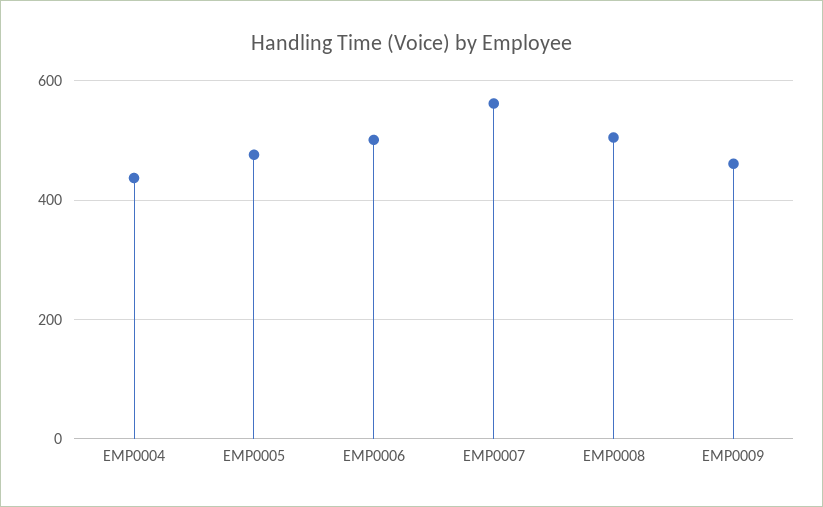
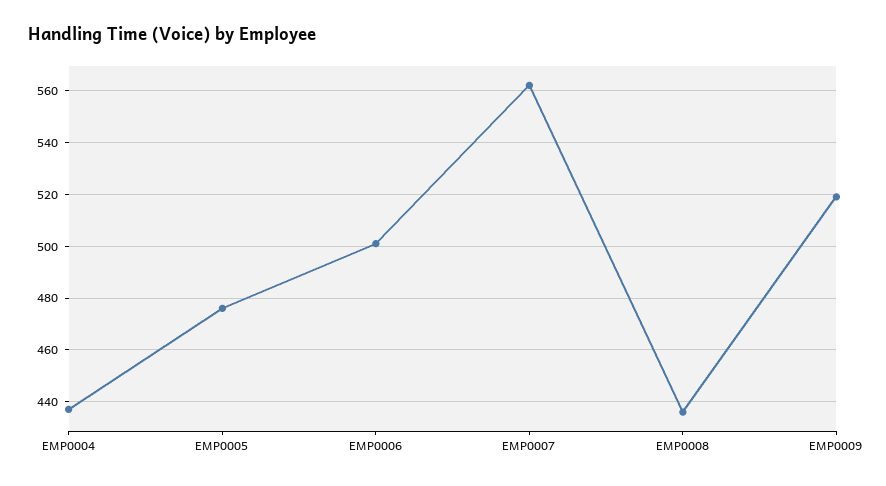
EMP0008: 500 -> 435
EMP0009: 460 -> 520

